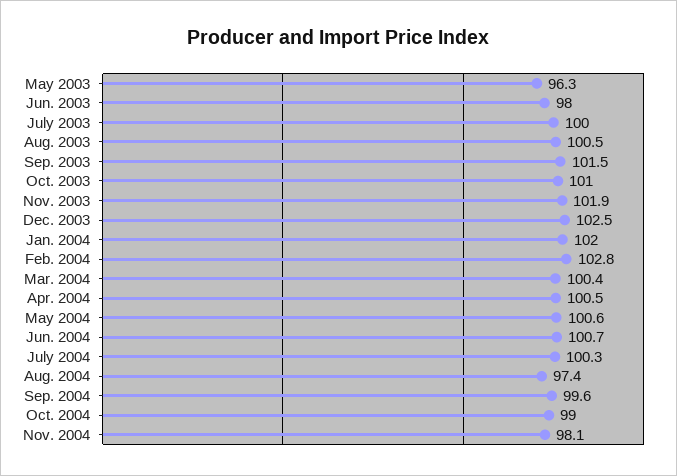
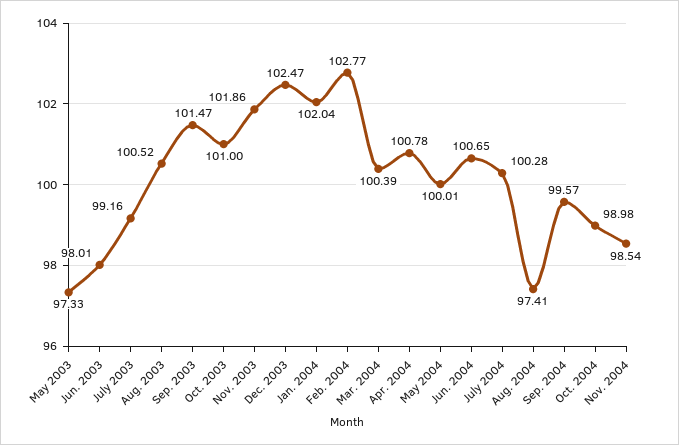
May 2003: 96.3 -> 97.33
July 2003: 100 -> 99.16
Apr. 2004: 100.5 -> 100.78
May 2004: 100.6 -> 100.01
Nov. 2004: 98.1 -> 98.54

